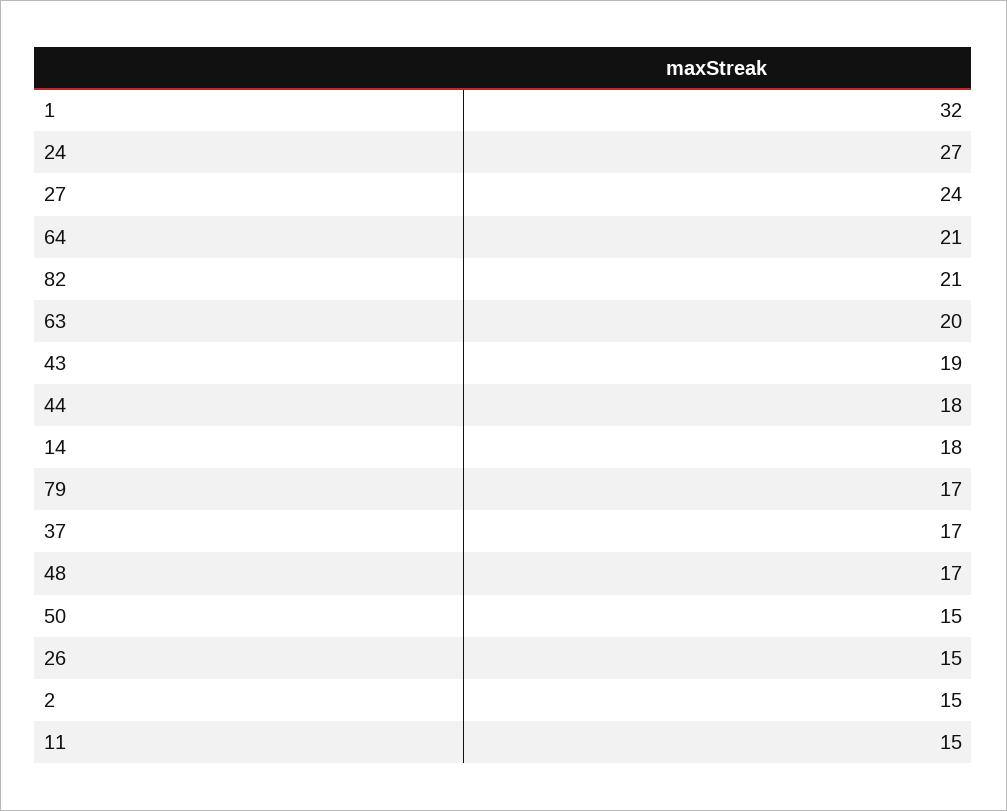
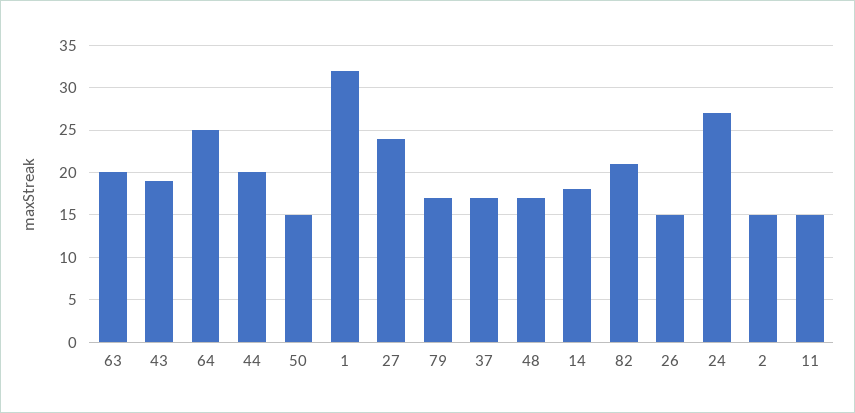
64: 21 -> 25
44: 18 -> 20

